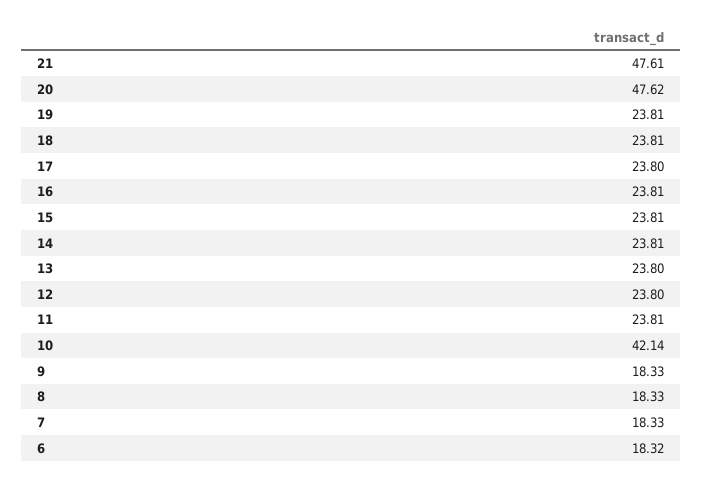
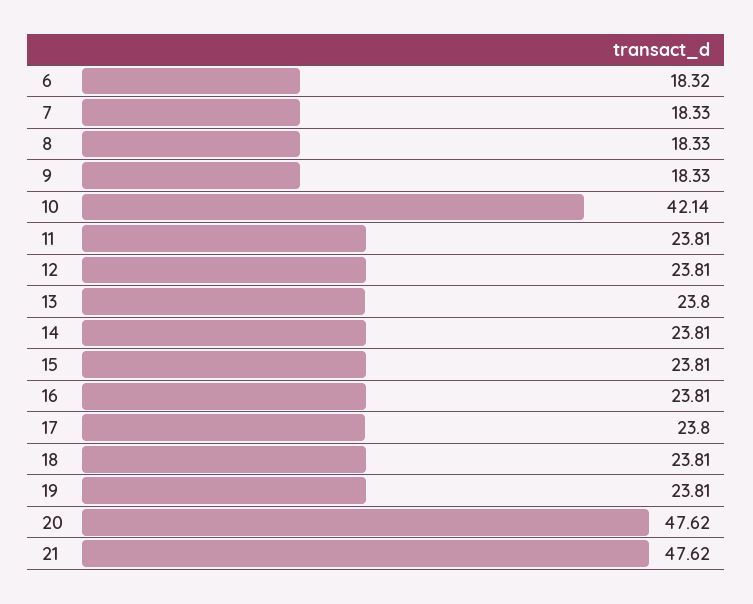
21: 47.61 -> 47.62
12: 23.8 -> 23.81

